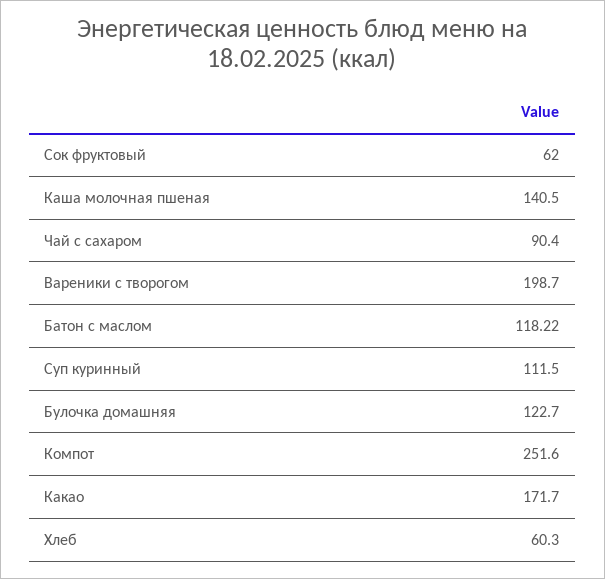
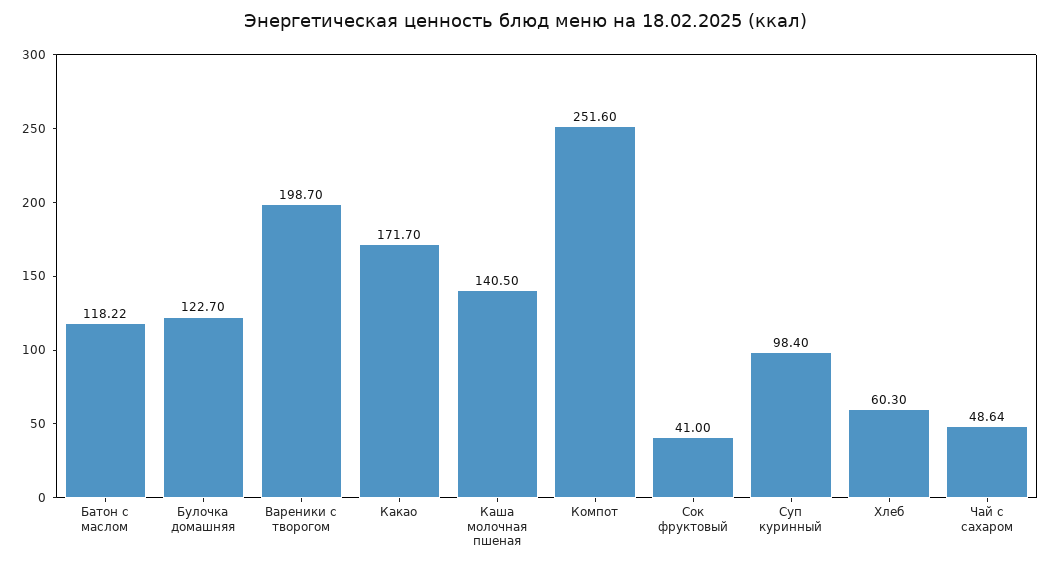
Сок фруктовый: 62 -> 41
Чай с сахаром: 90.4 -> 48.64
Суп куринный: 111.5 -> 98.4

